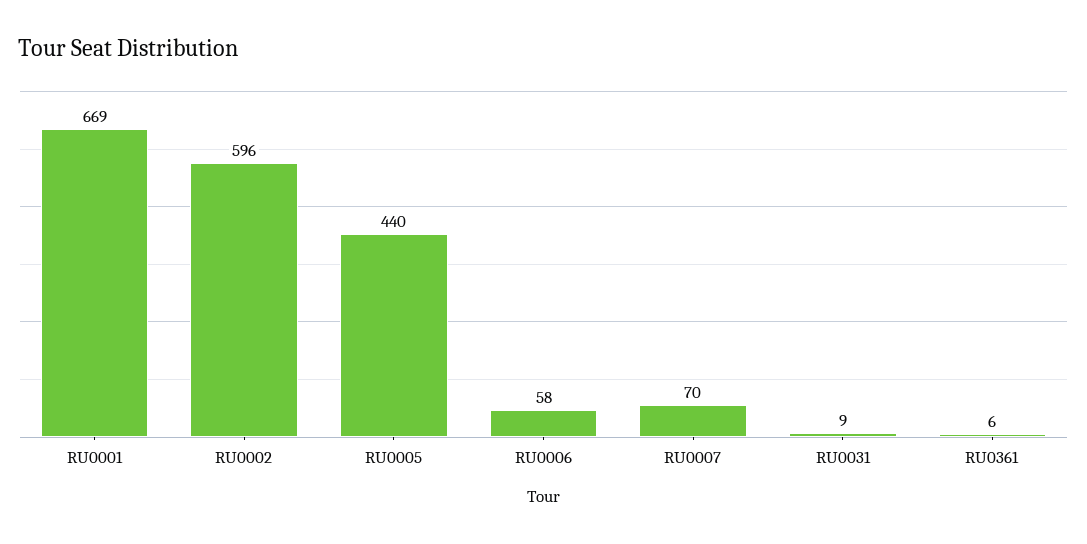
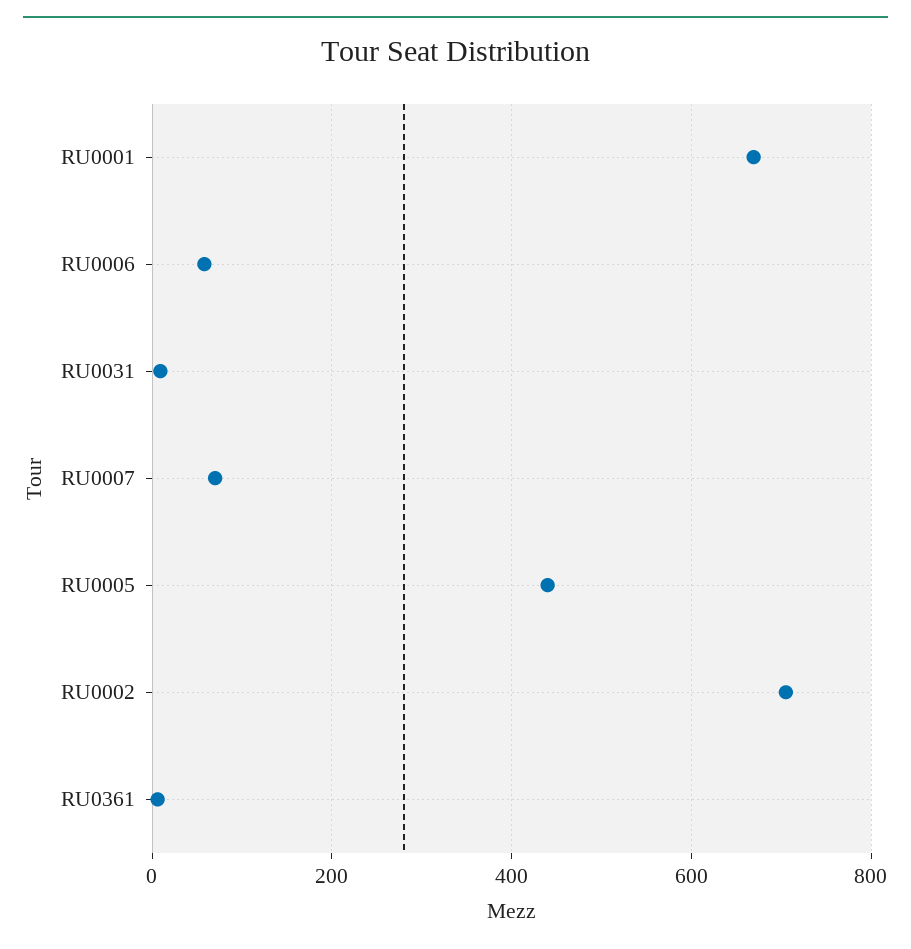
RU0002: 596 -> 700

